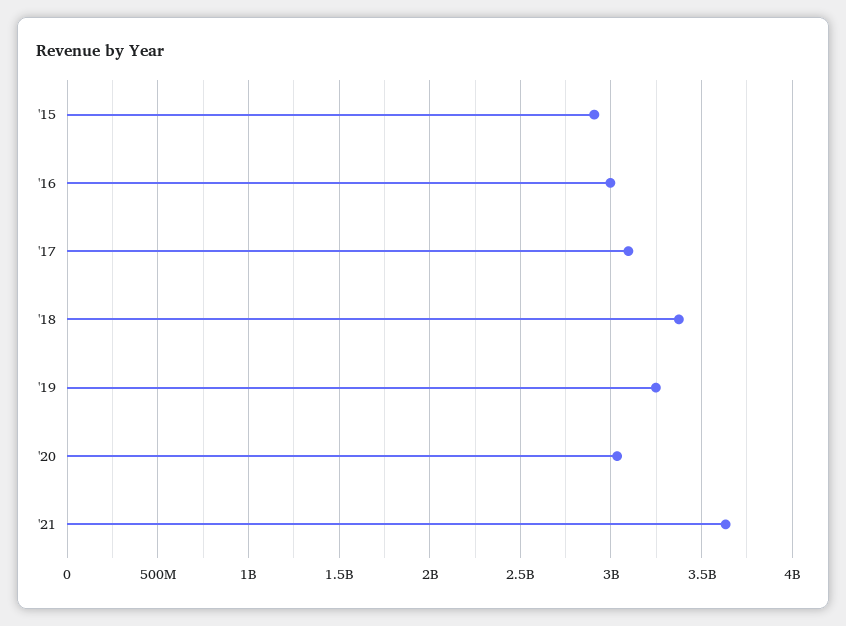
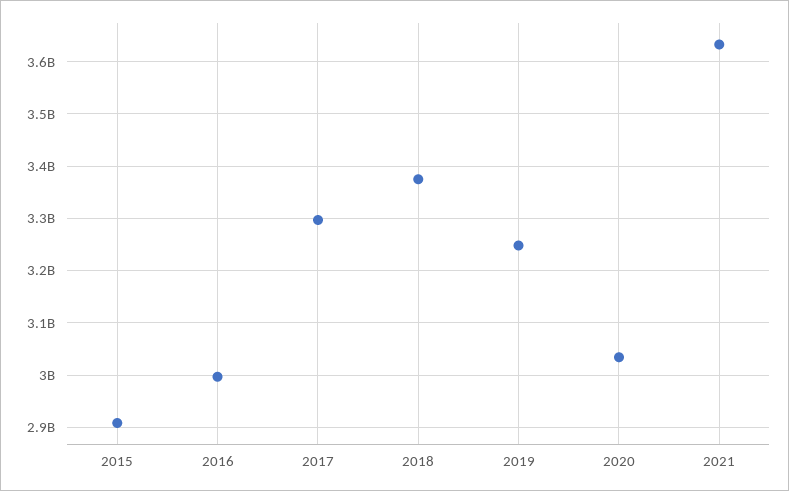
'17: 3100000000 -> 3300000000

